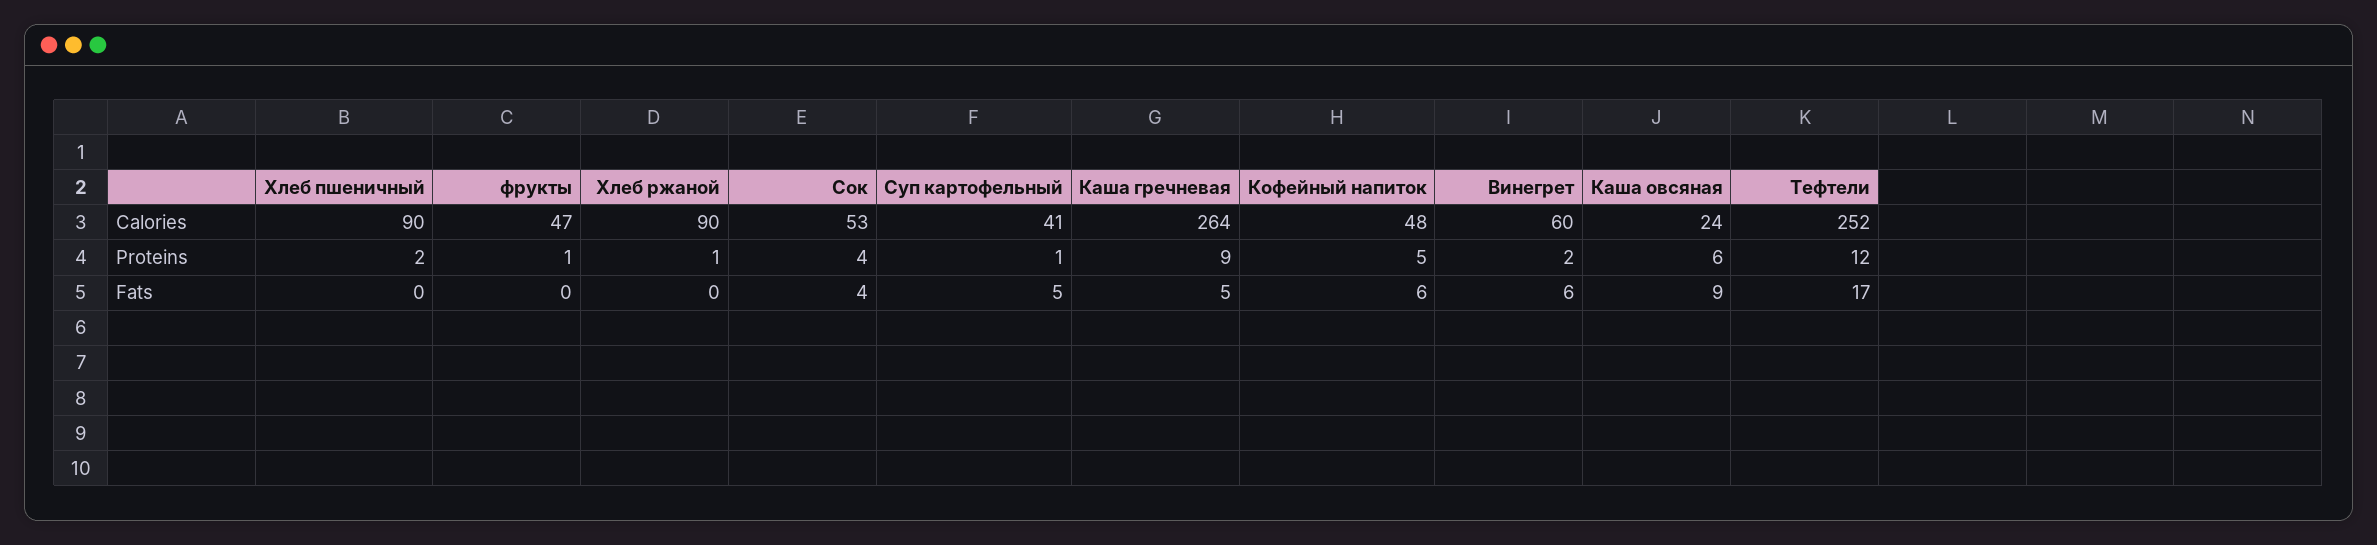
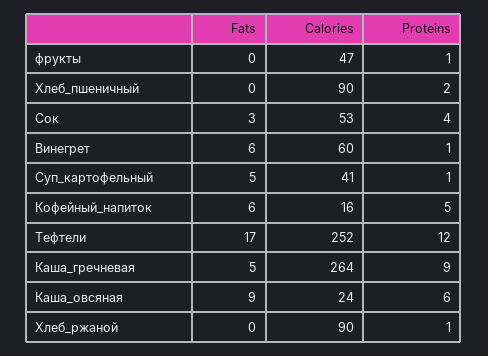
Кофейный напиток, Calories: 48 -> 16
Винегрет, Proteins: 2 -> 1
Сок, Fats: 4 -> 3

